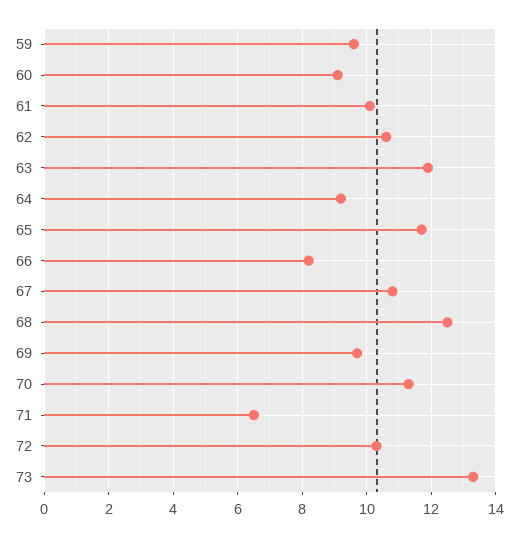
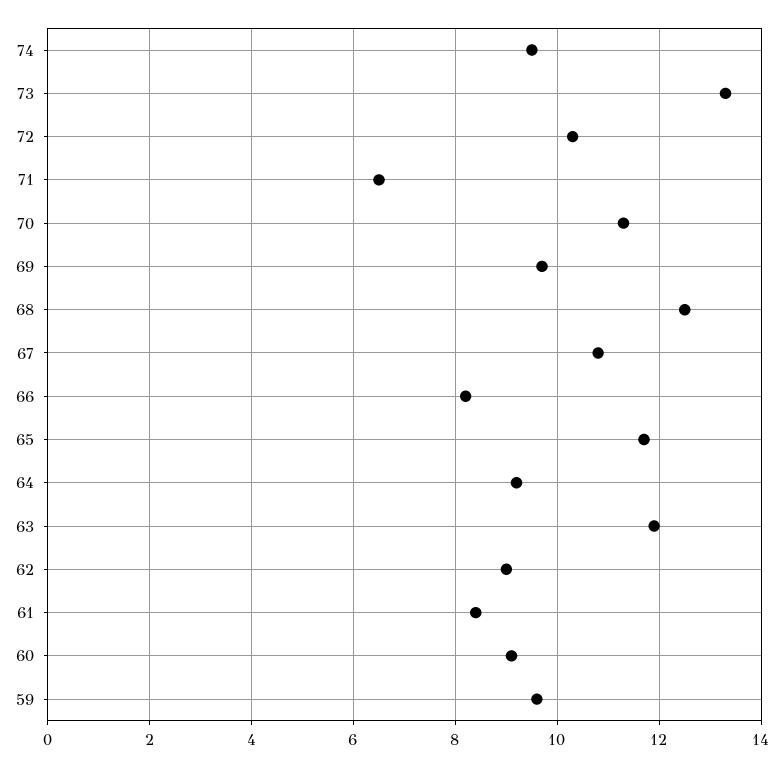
61: 10 -> 8.5
62: 10.5 -> 9
74: none -> 9.5

